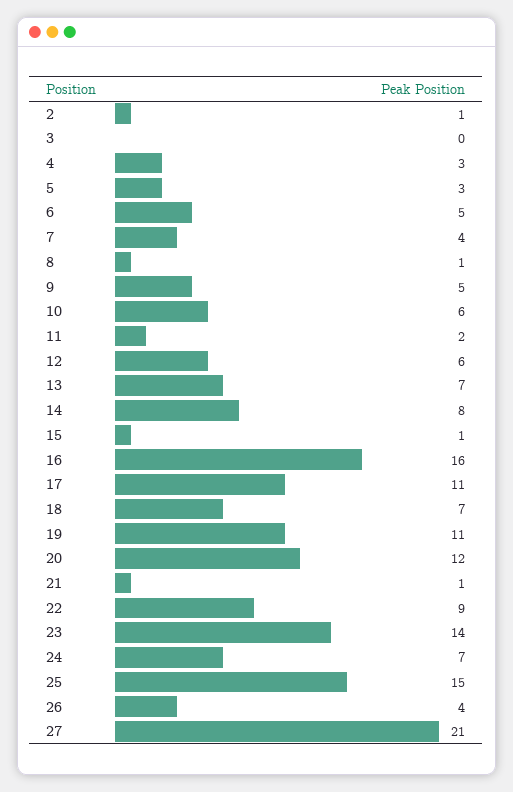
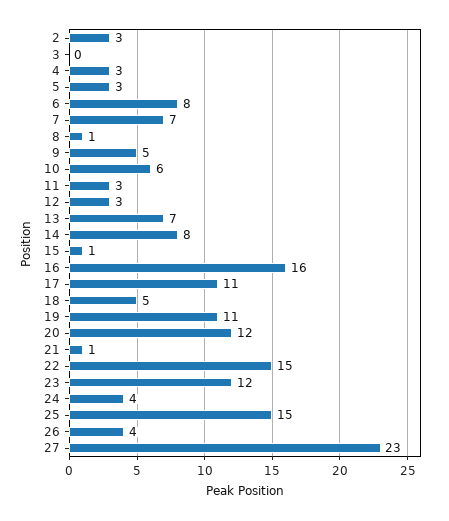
2: 1 -> 3
6: 5 -> 8
7: 4 -> 7
11: 2 -> 3
12: 6 -> 3
18: 7 -> 5
22: 9 -> 15
23: 14 -> 12
24: 7 -> 4
27: 21 -> 23

